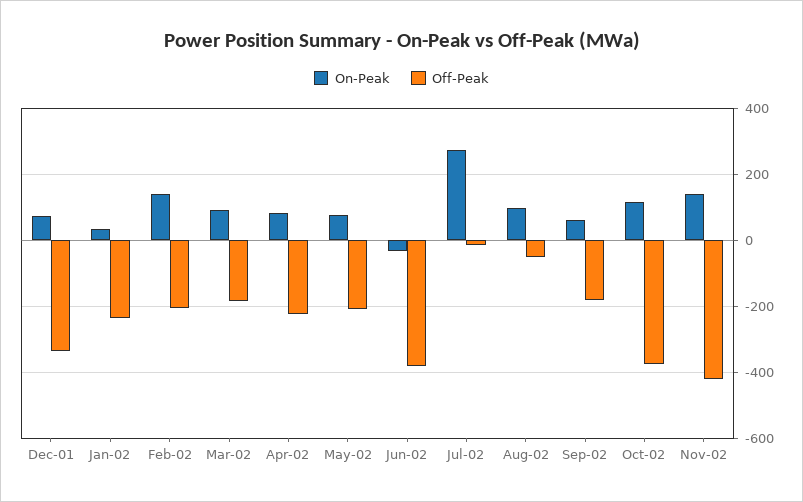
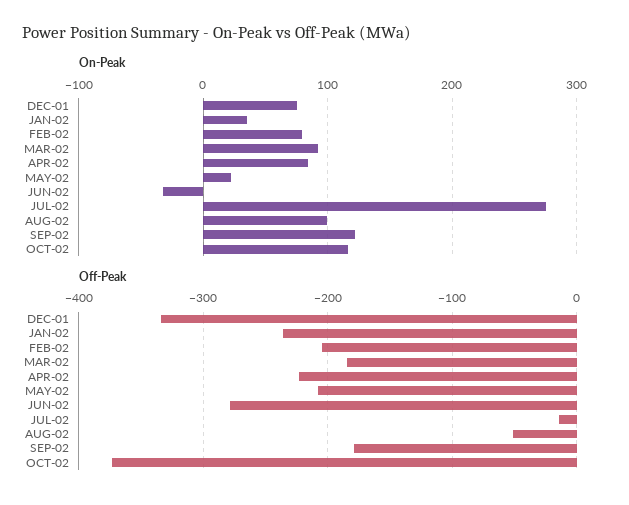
On-Peak, Feb-02: 140 -> 80
On-Peak, May-02: 80 -> 20
Off-Peak, Jun-02: -380 -> -280
On-Peak, Sep-02: 60 -> 120
On-Peak, Nov-02: 140 -> none
Off-Peak, Nov-02: -420 -> none

